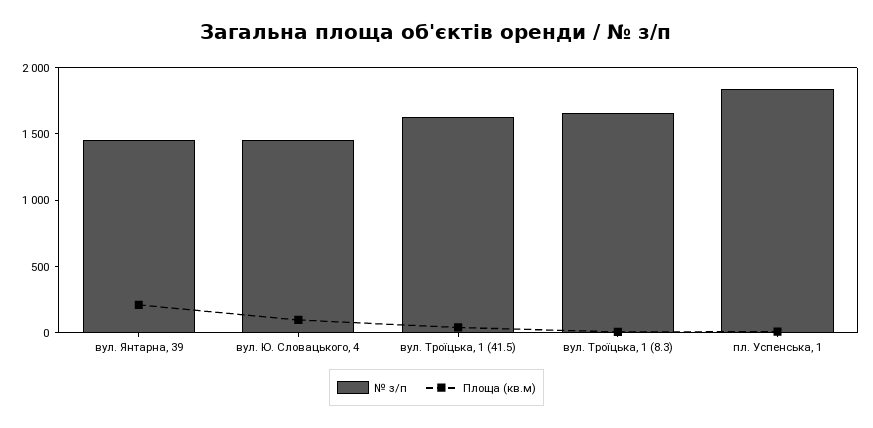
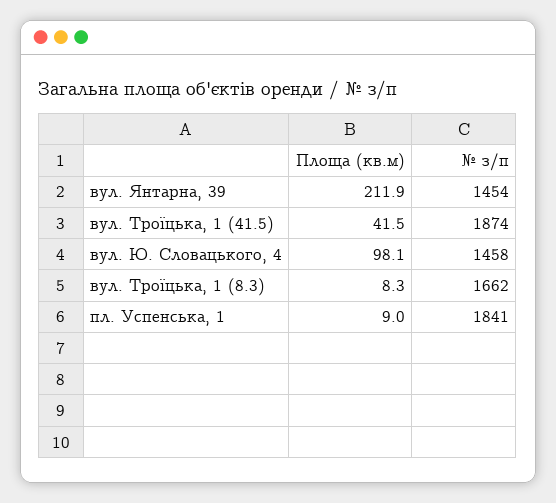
№ з/п, вул. Троїцька, 1 (41.5): 1600 -> 1874

